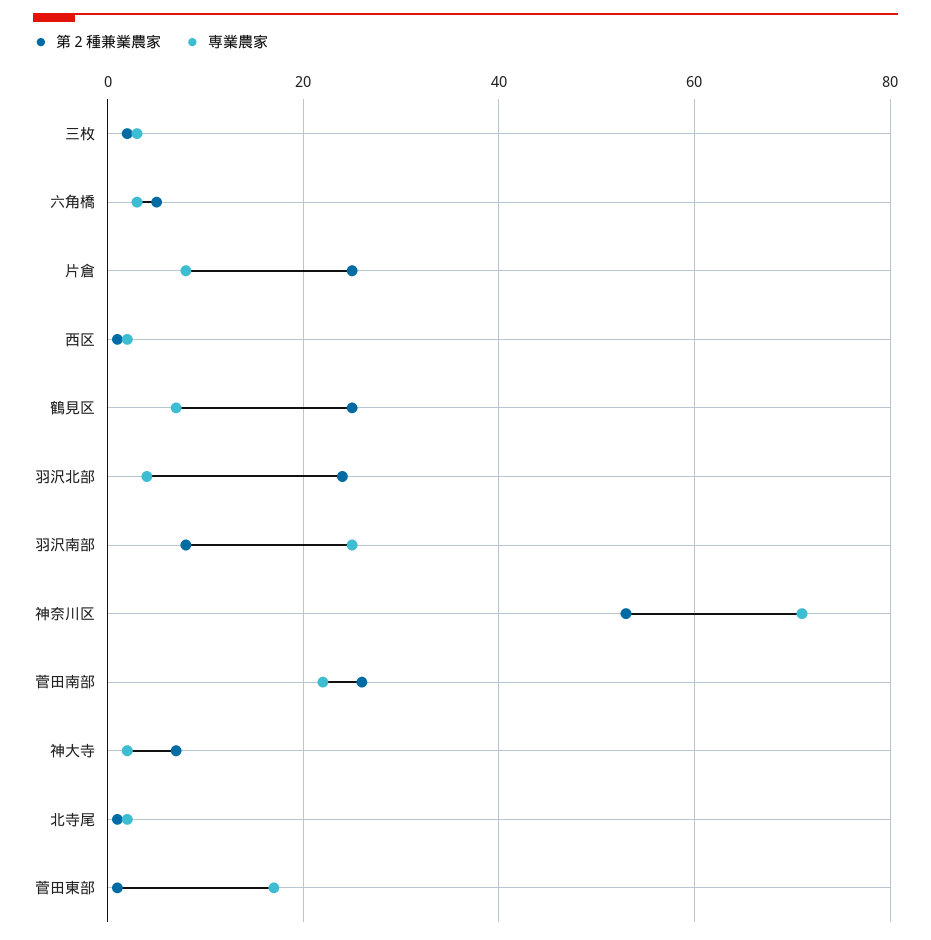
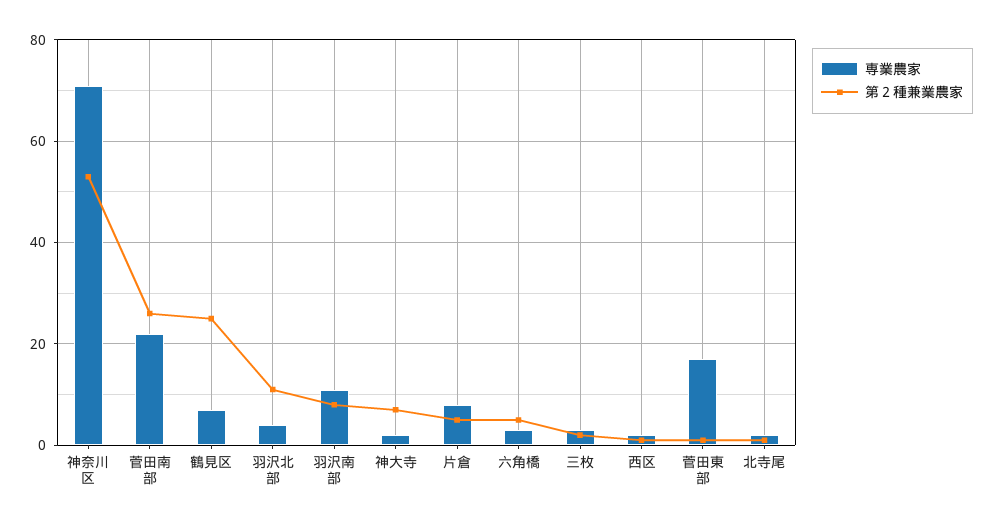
第２種兼業農家, 片倉: 25 -> 5
第２種兼業農家, 羽沢北部: 25 -> 10
専業農家, 羽沢南部: 25 -> 10

